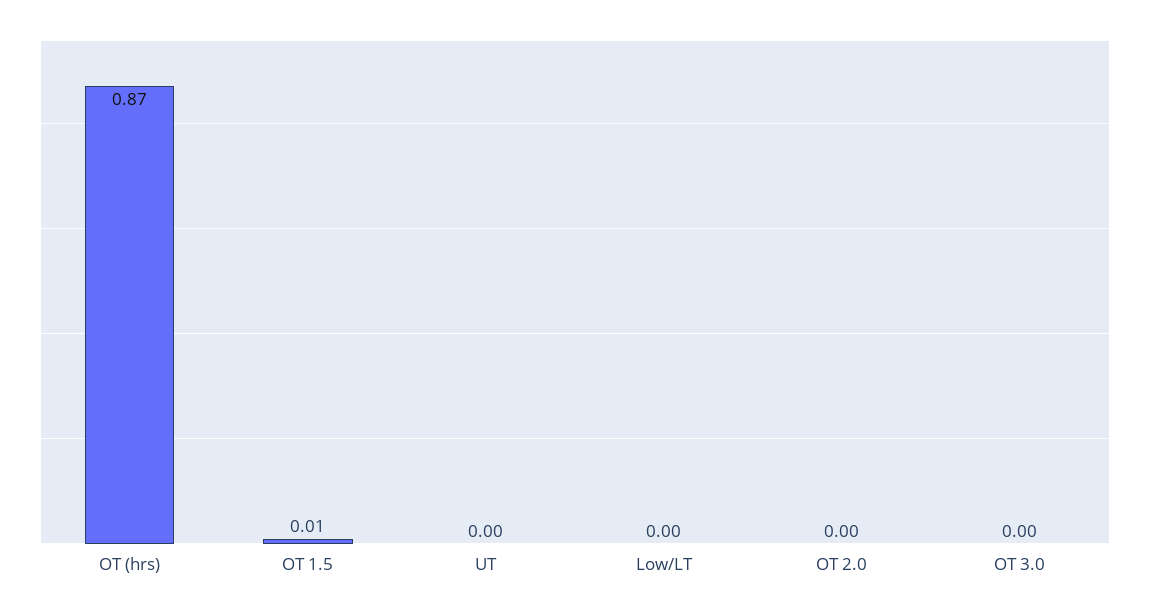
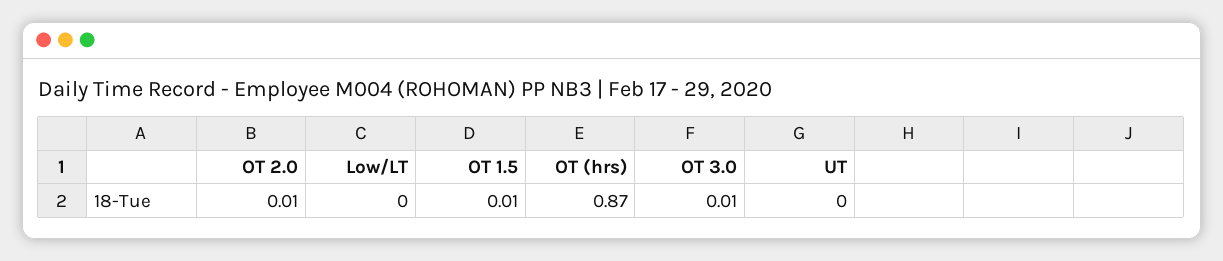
OT 2.0: 0 -> 0.01
OT 3.0: 0 -> 0.01

